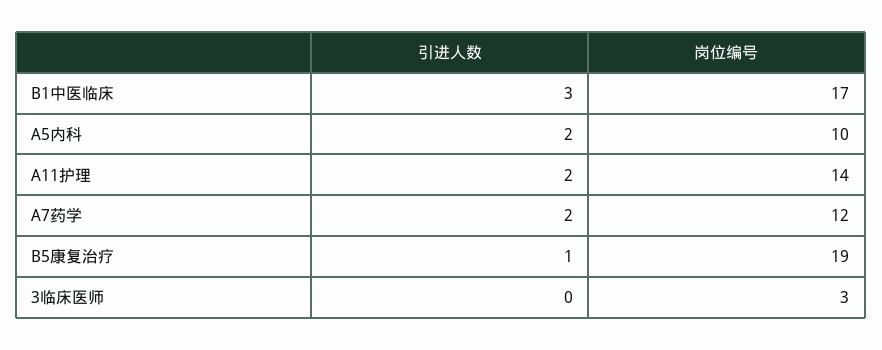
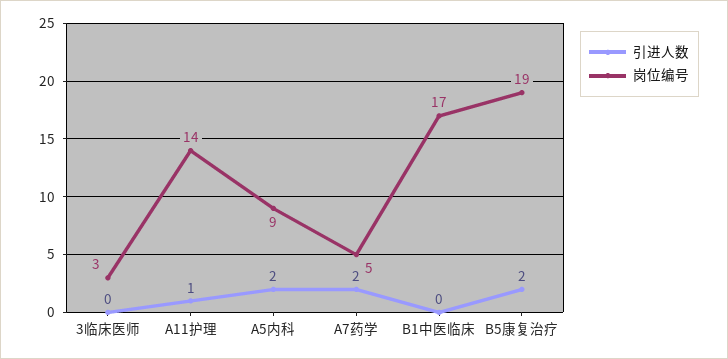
引进人数, B1中医临床: 3 -> 0
岗位编号, A5内科: 10 -> 9
引进人数, A11护理: 2 -> 1
岗位编号, A7药学: 12 -> 5
引进人数, B5康复治疗: 1 -> 2

